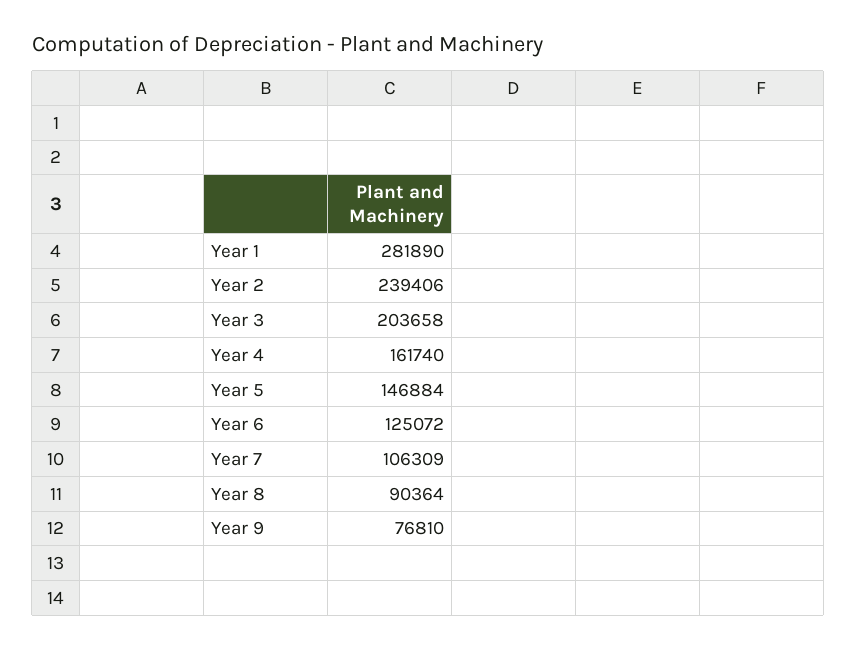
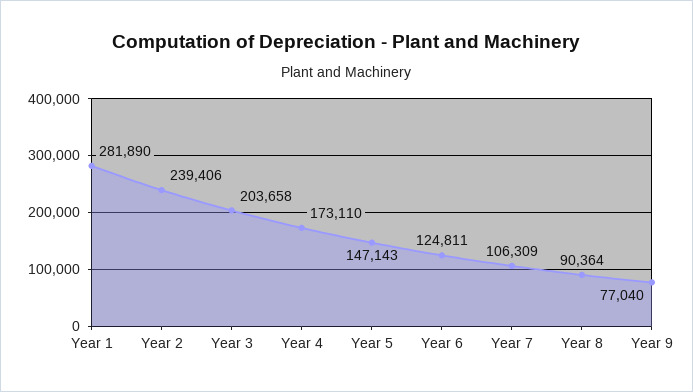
Year 4: 161740 -> 173110
Year 5: 146884 -> 147143
Year 6: 125072 -> 124811
Year 9: 76810 -> 77040

